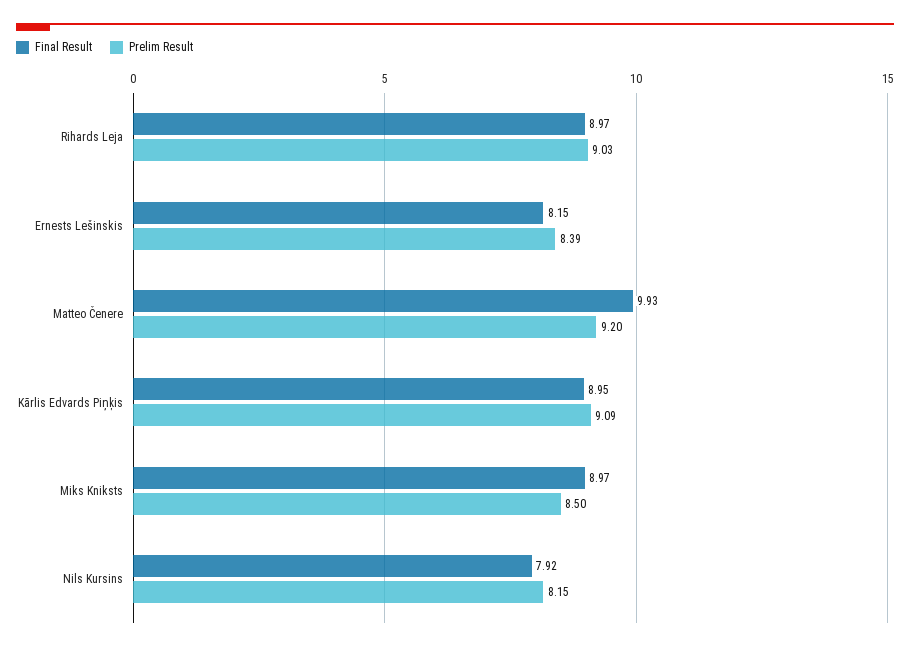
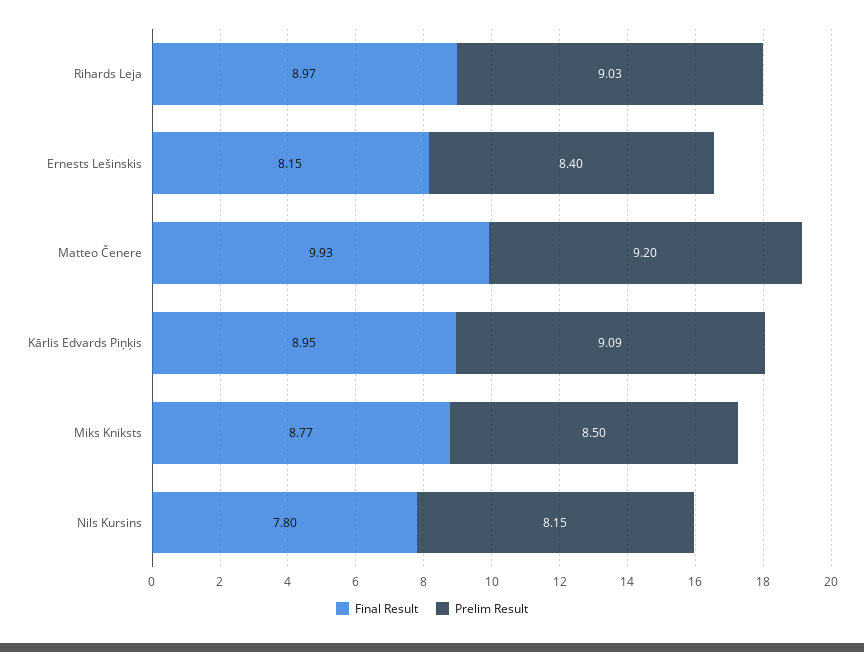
Prelim Result, Ernests Lešinskis: 8.39 -> 8.4
Final Result, Miks Kniksts: 8.97 -> 8.77
Final Result, Nils Kursins: 7.92 -> 7.8

